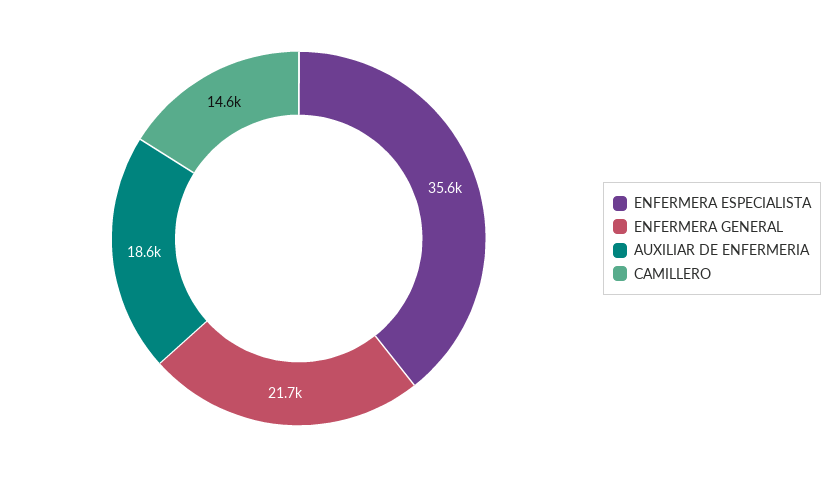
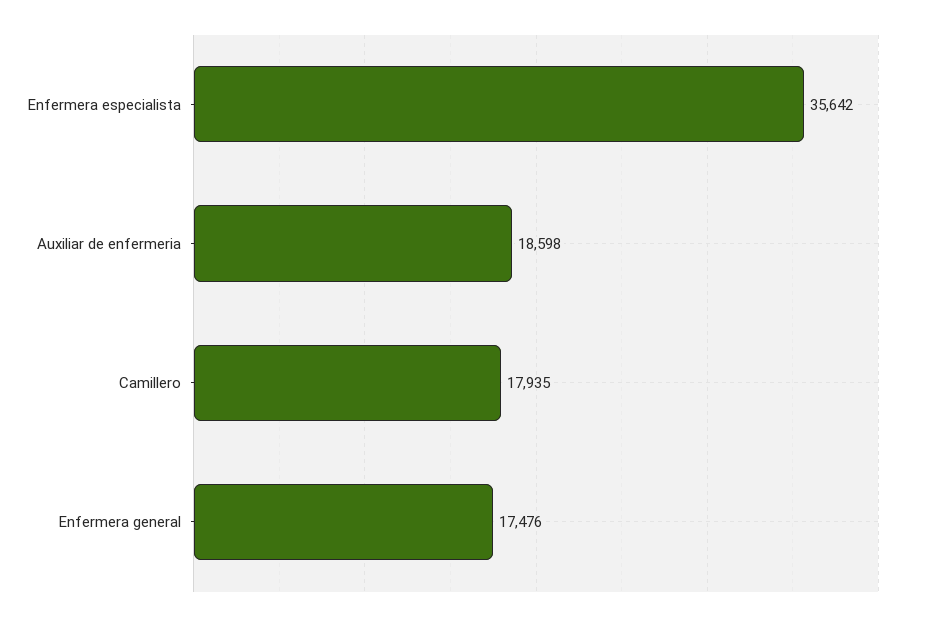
ENFERMERA GENERAL: 21700 -> 17476
CAMILLERO: 14600 -> 17935

